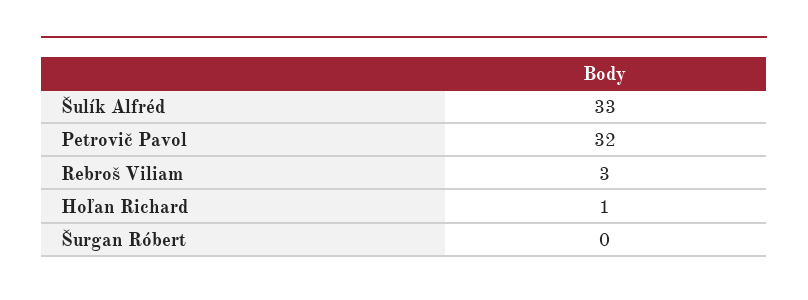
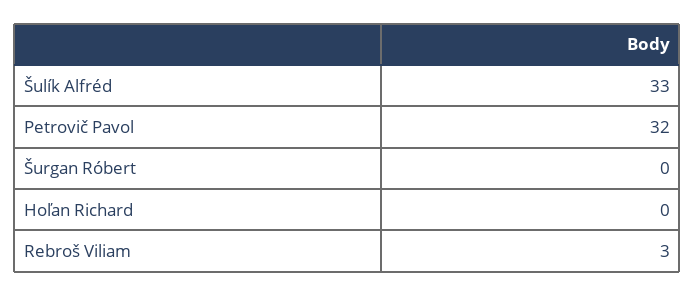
Hoľan Richard: 1 -> 0

